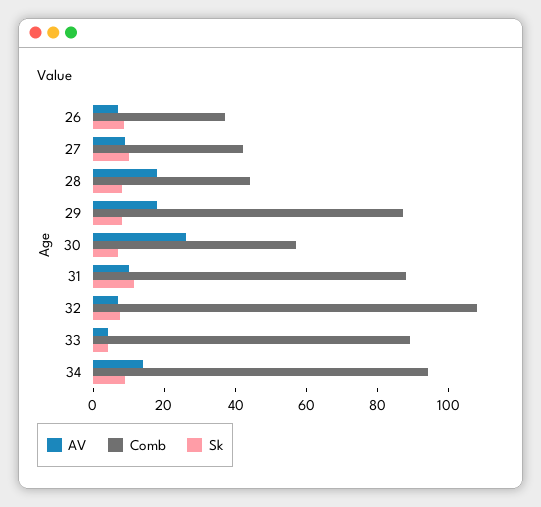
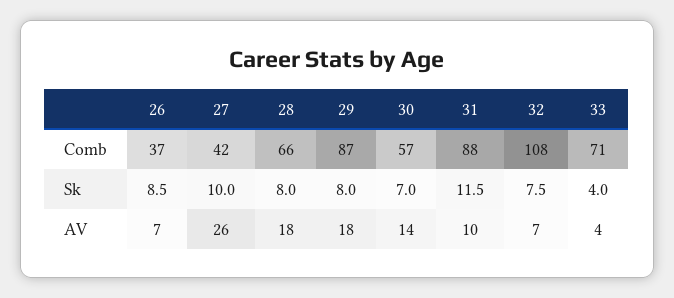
AV, 27: 10 -> 26
Comb, 28: 45 -> 66
AV, 30: 25 -> 14
Comb, 33: 90 -> 71
AV, 34: 15 -> none
Comb, 34: 95 -> none
Sk, 34: 10 -> none

